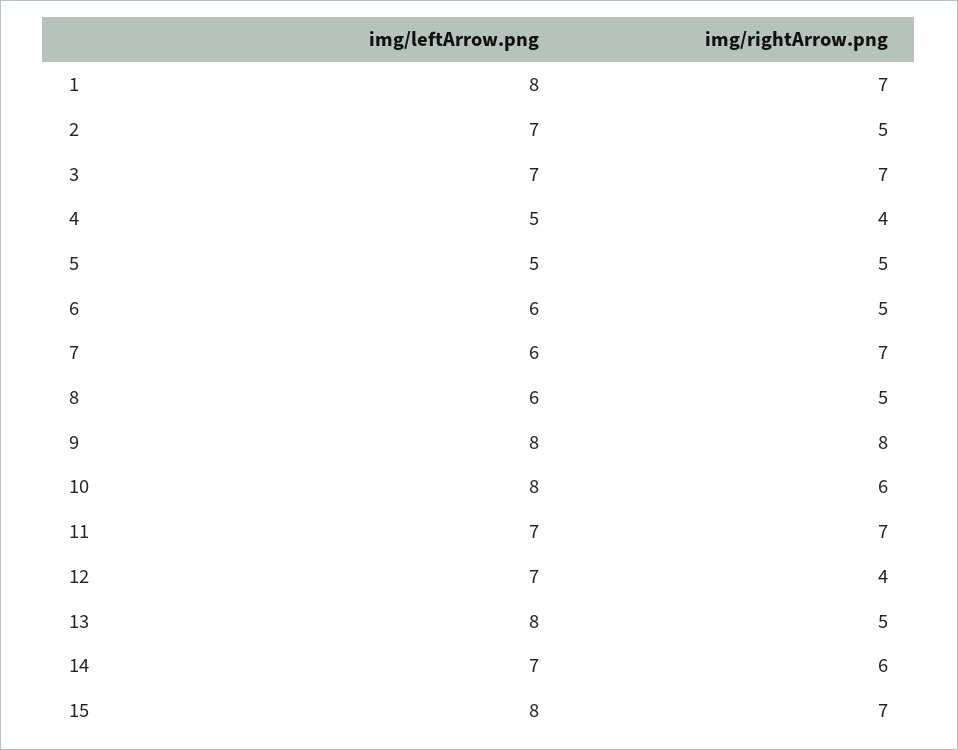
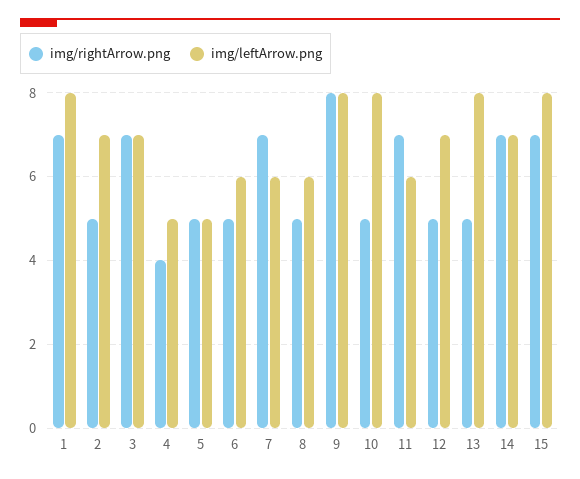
img/rightArrow.png, 10: 6 -> 5
img/leftArrow.png, 11: 7 -> 6
img/rightArrow.png, 12: 4 -> 5
img/rightArrow.png, 14: 6 -> 7

